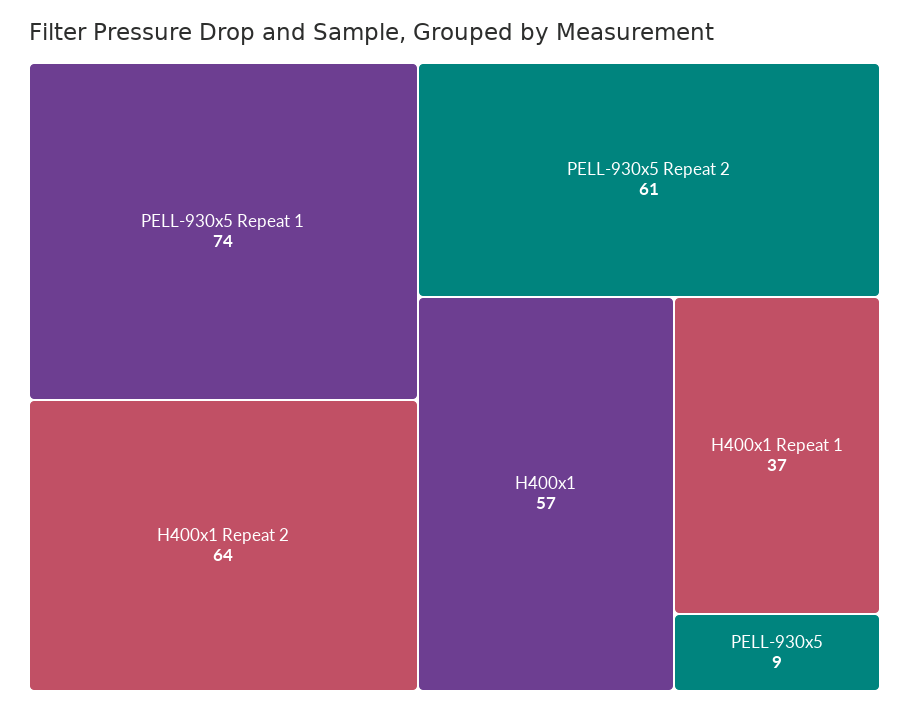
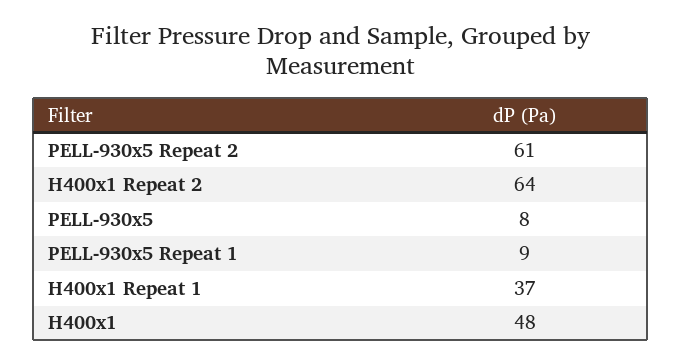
PELL-930x5 Repeat 1: 74 -> 9
H400x1: 57 -> 48
PELL-930x5: 9 -> 8

